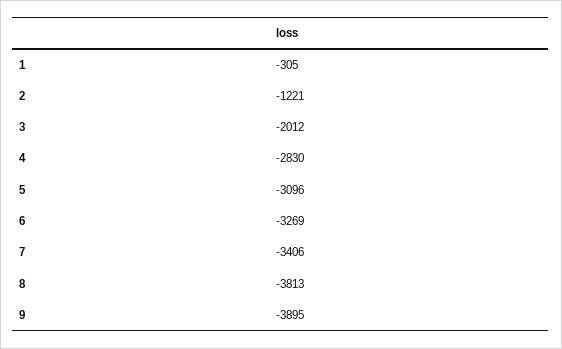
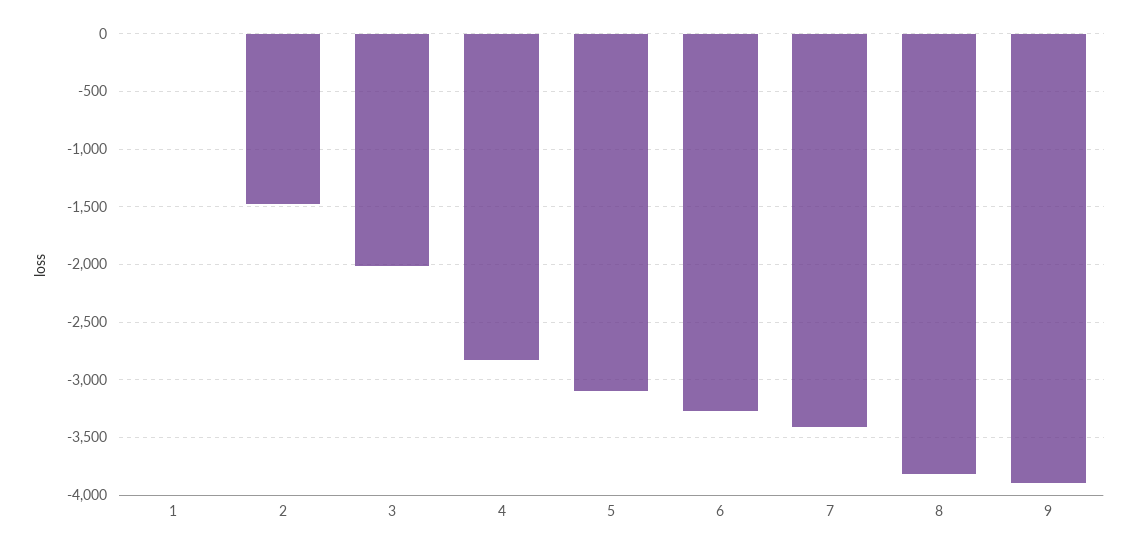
1: -305 -> 0
2: -1221 -> -1500

